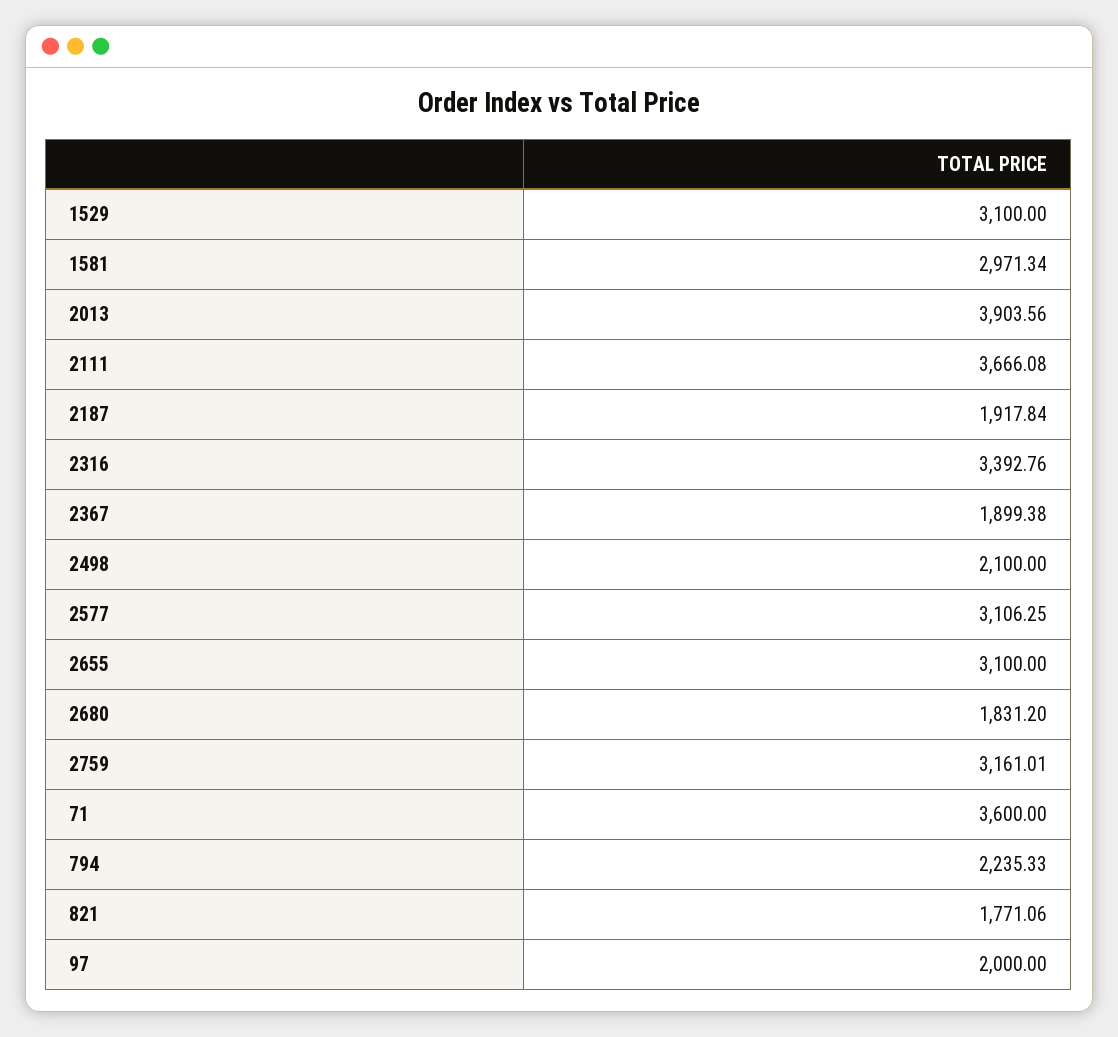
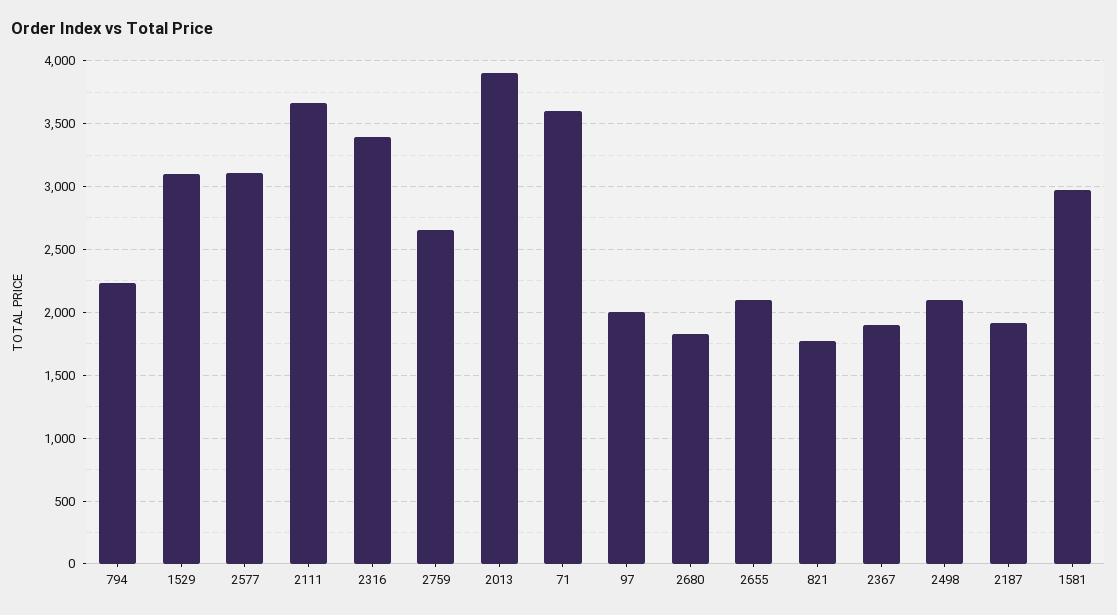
2655: 3100 -> 2100
2759: 3161.01 -> 2650

